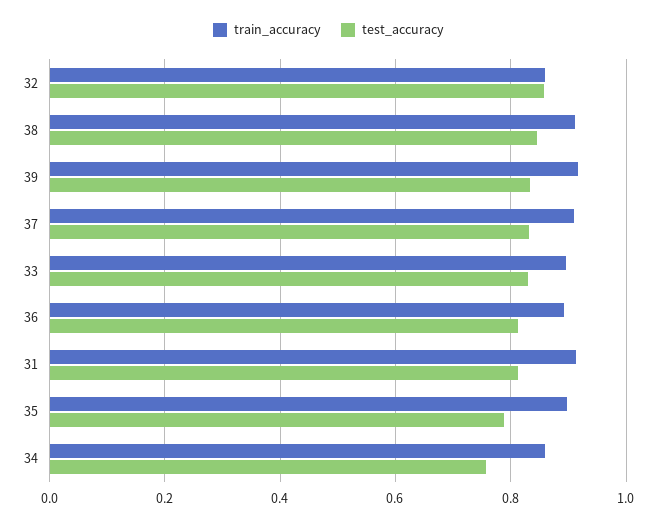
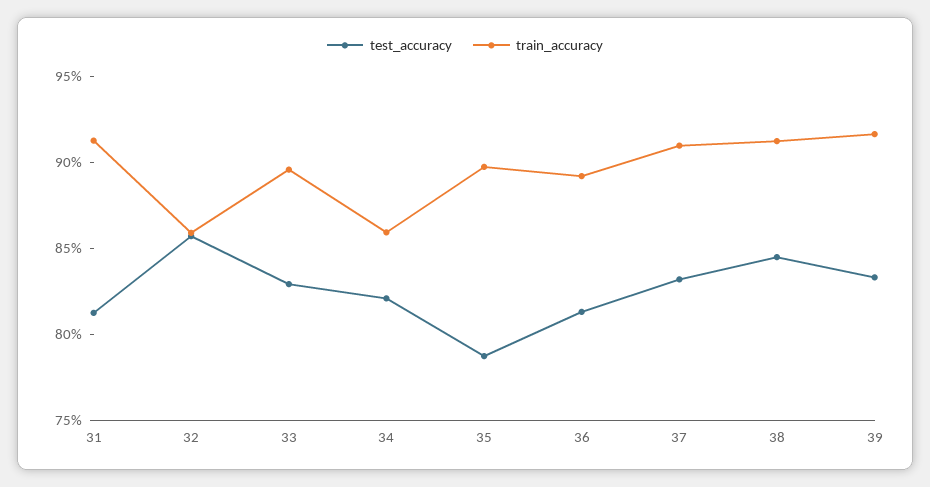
test_accuracy, 34: 0.76 -> 0.82

